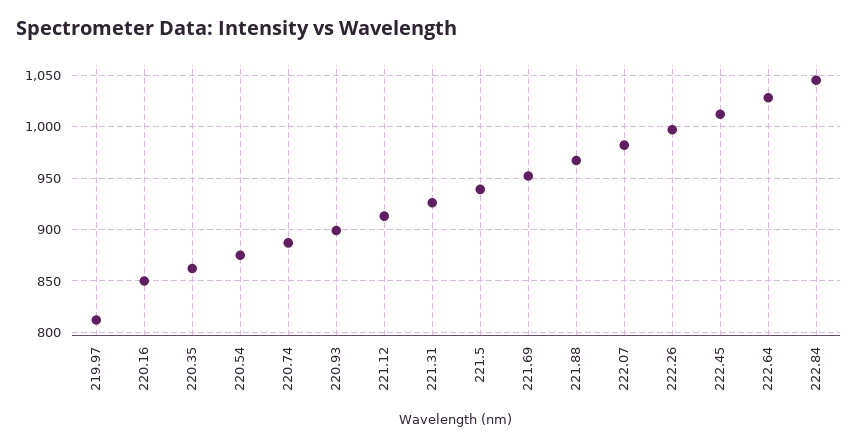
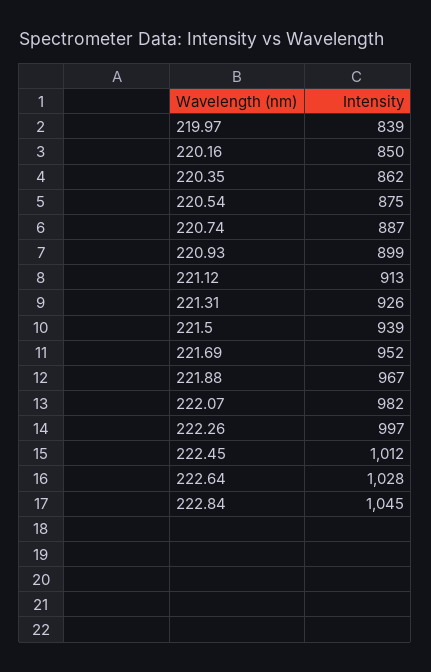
219.97: 810 -> 839

